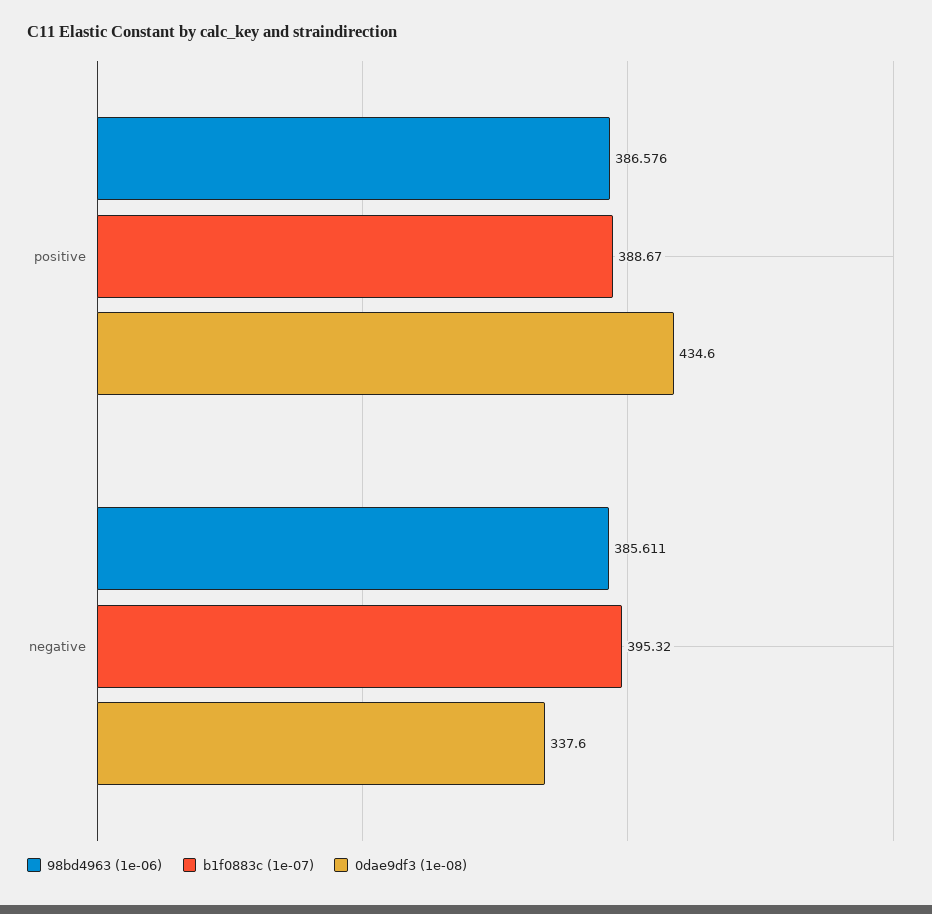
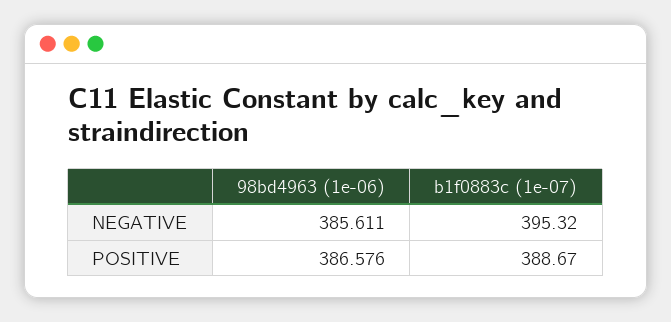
0dae9df3 (1e-08), positive: 434.6 -> none
0dae9df3 (1e-08), negative: 337.6 -> none

